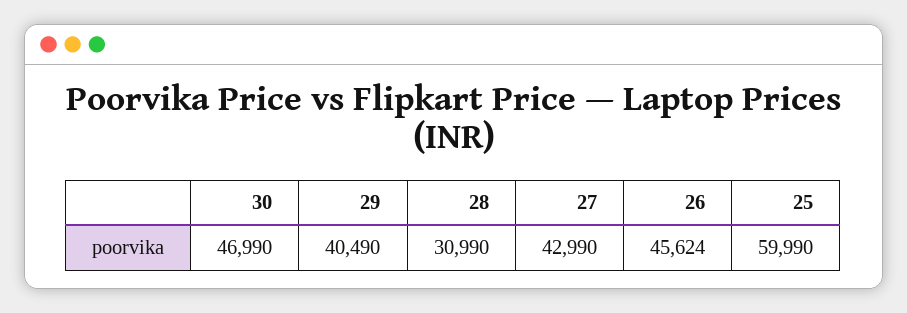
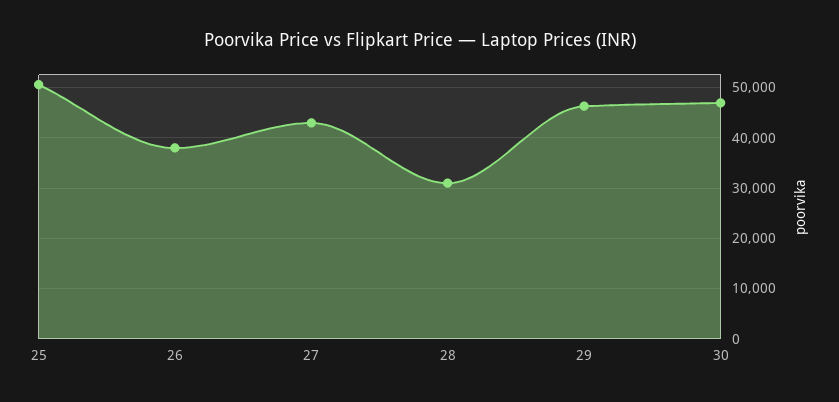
29: 40490 -> 46000
26: 45624 -> 38000
25: 59990 -> 50000

